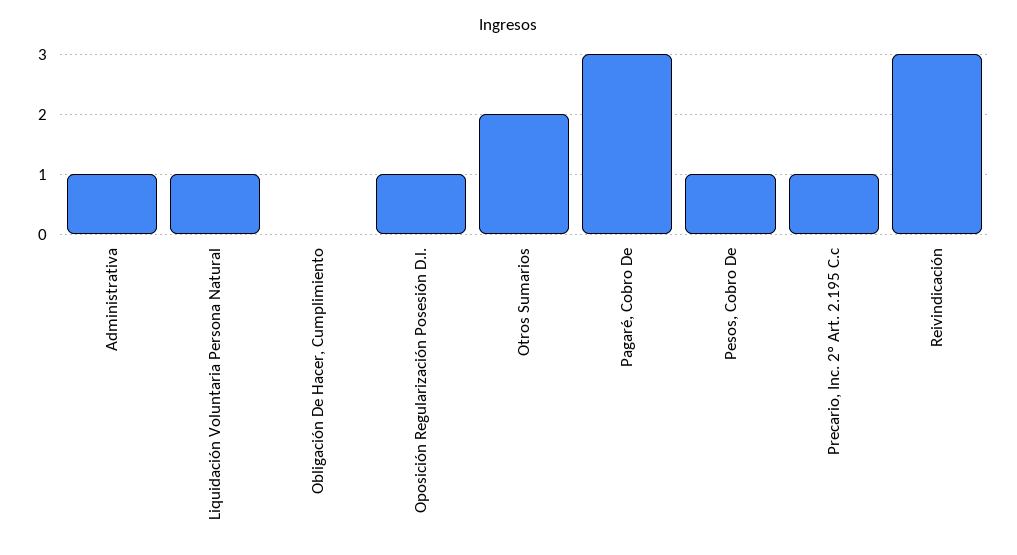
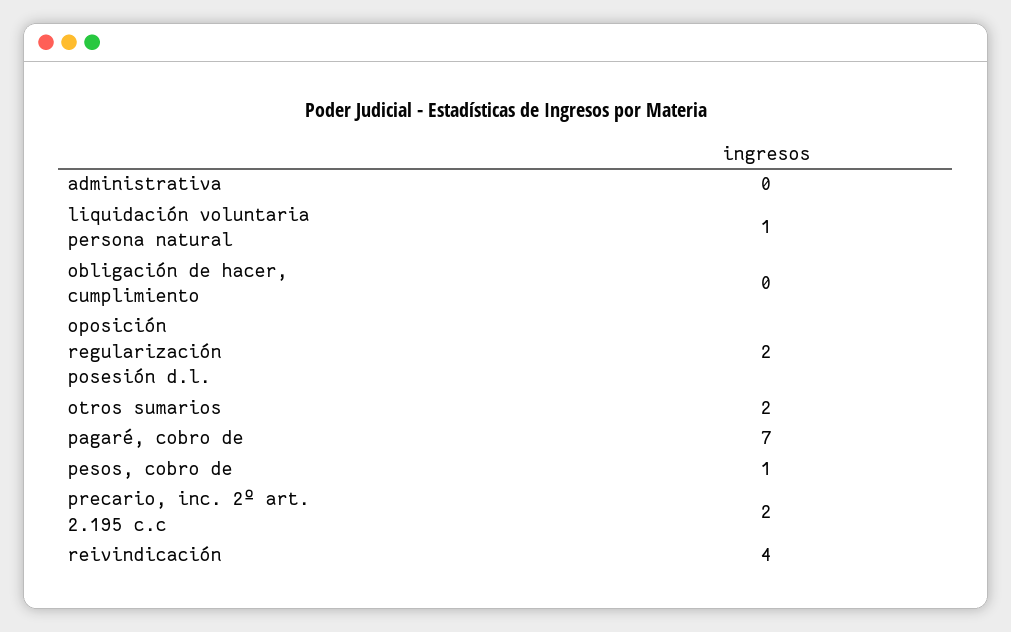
Administrativa: 1 -> 0
Oposición Regularización Posesión D.l.: 1 -> 2
Pagaré, Cobro De: 3 -> 7
Precario, Inc. 2º Art. 2.195 C.c: 1 -> 2
Reivindicación: 3 -> 4

